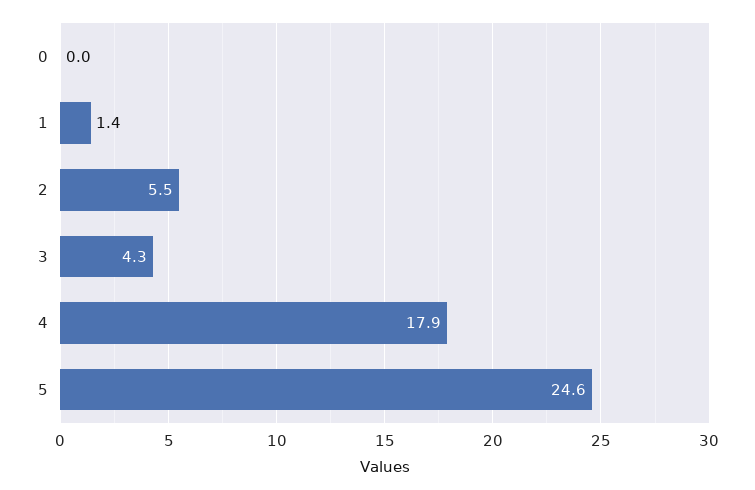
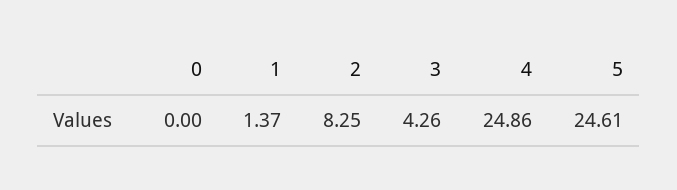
2: 5.5 -> 8.25
4: 17.9 -> 24.86

